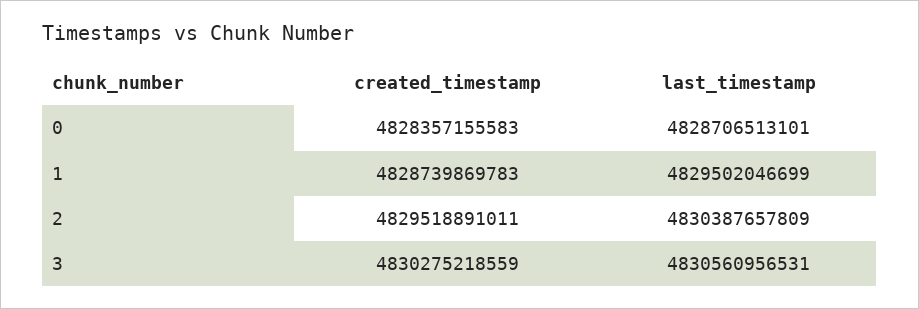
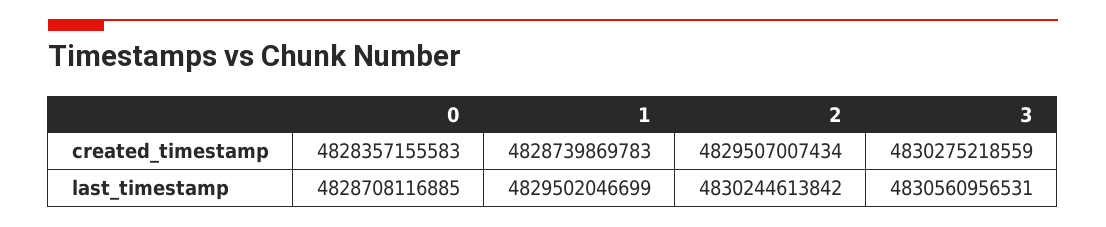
last_timestamp, 0: 4828706513101 -> 4828708116885
created_timestamp, 2: 4829518891011 -> 4829507007434
last_timestamp, 2: 4830387657809 -> 4830244613842

